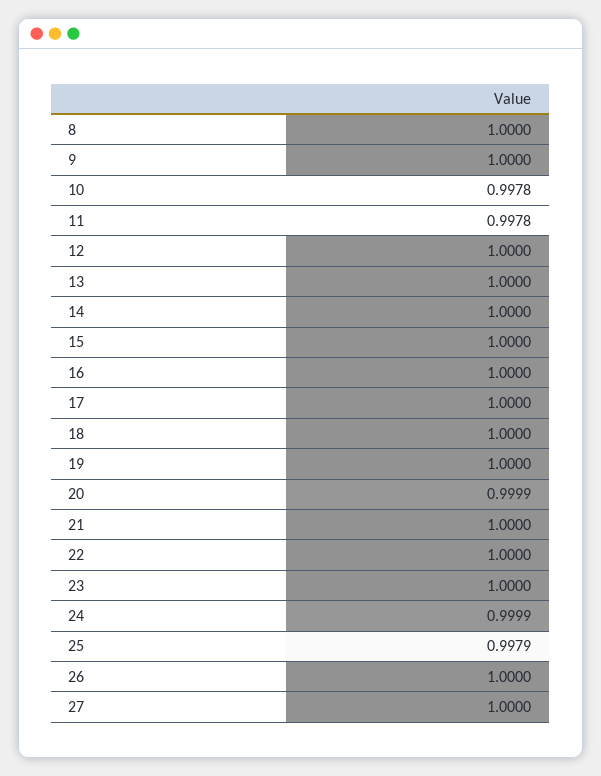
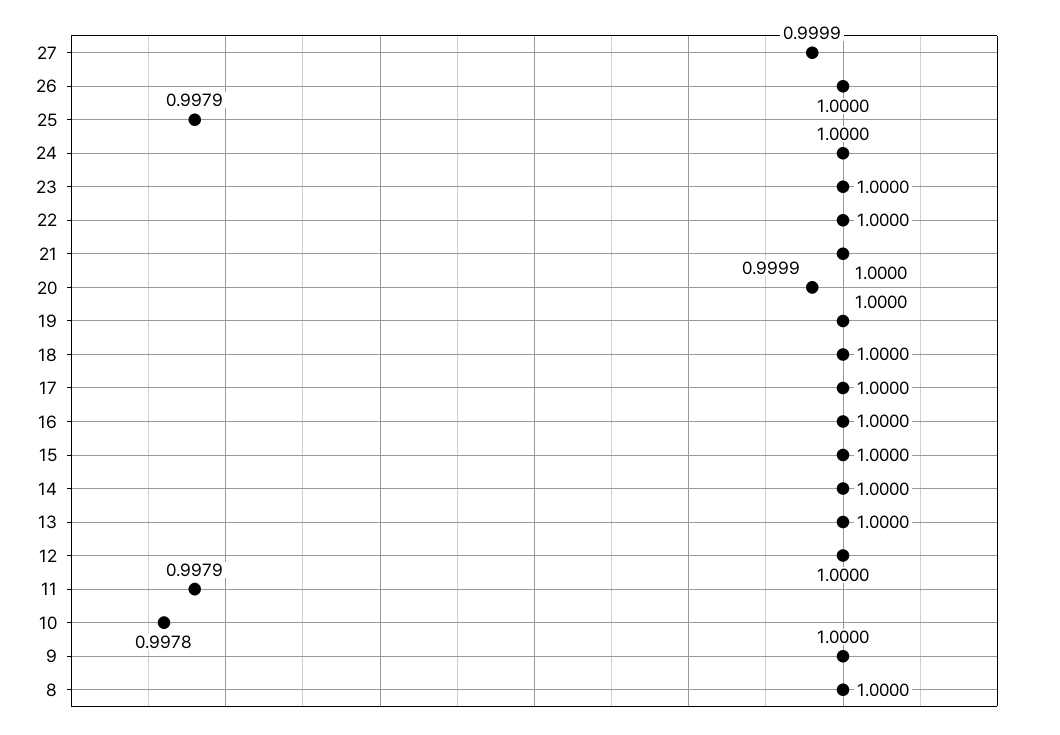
11: 0.9978 -> 0.9979
24: 0.9999 -> 1
27: 1 -> 0.9999

